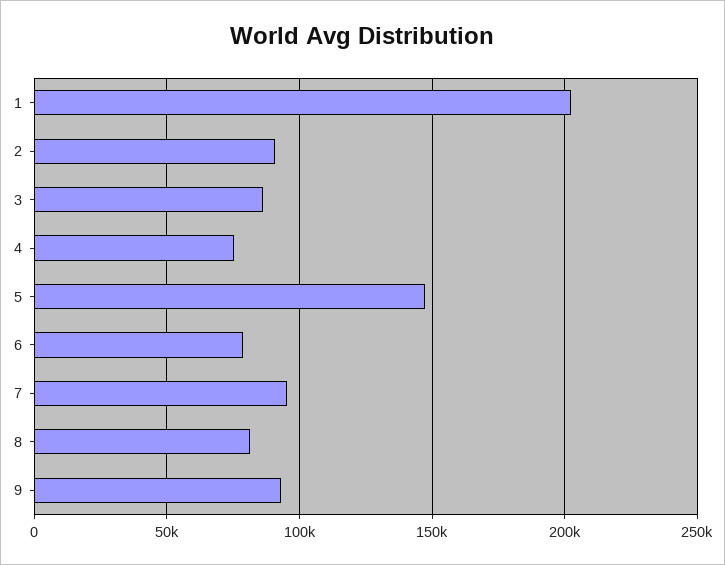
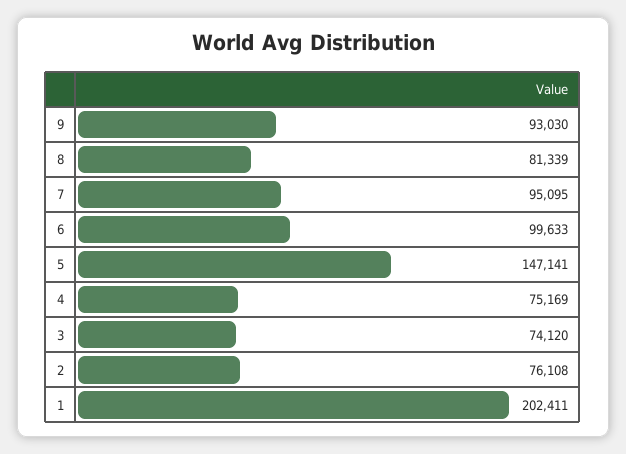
2: 90000 -> 76108
3: 85000 -> 74120
6: 80000 -> 99633

